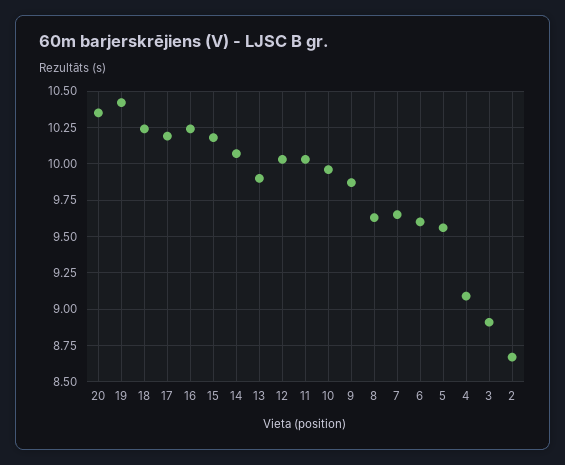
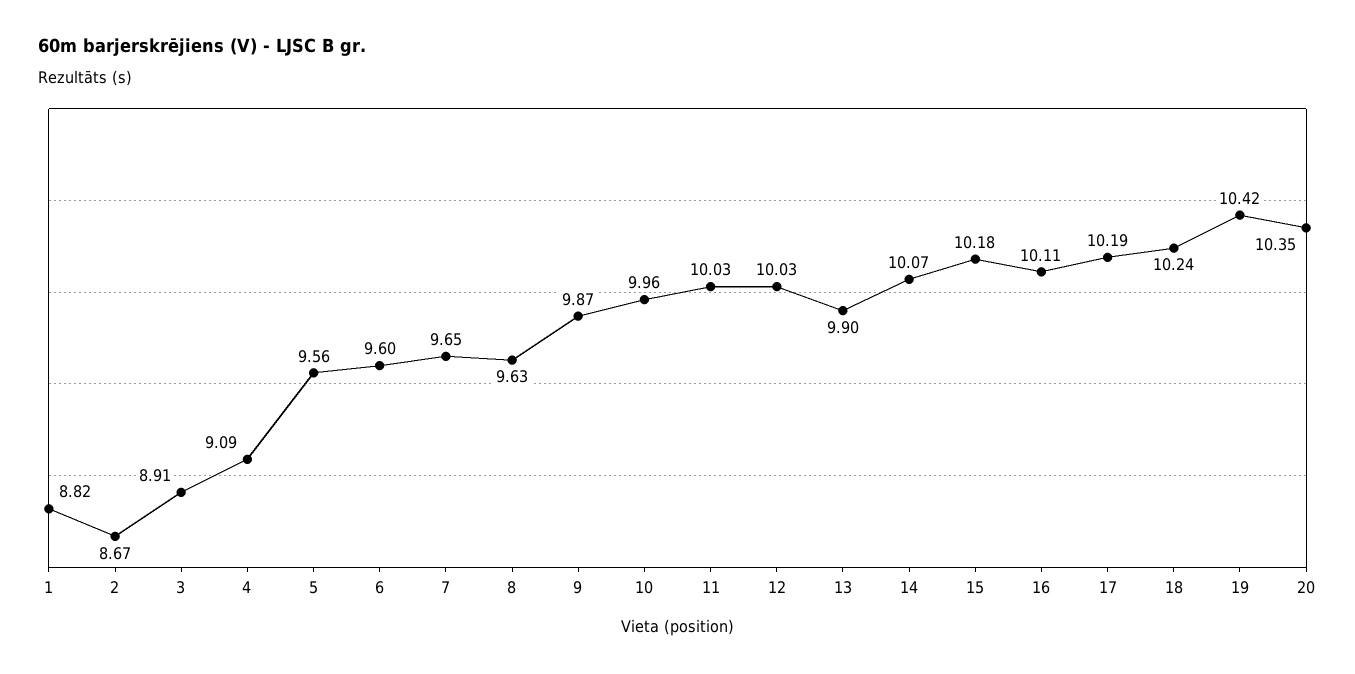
16: 10.25 -> 10.11
1: none -> 8.82

